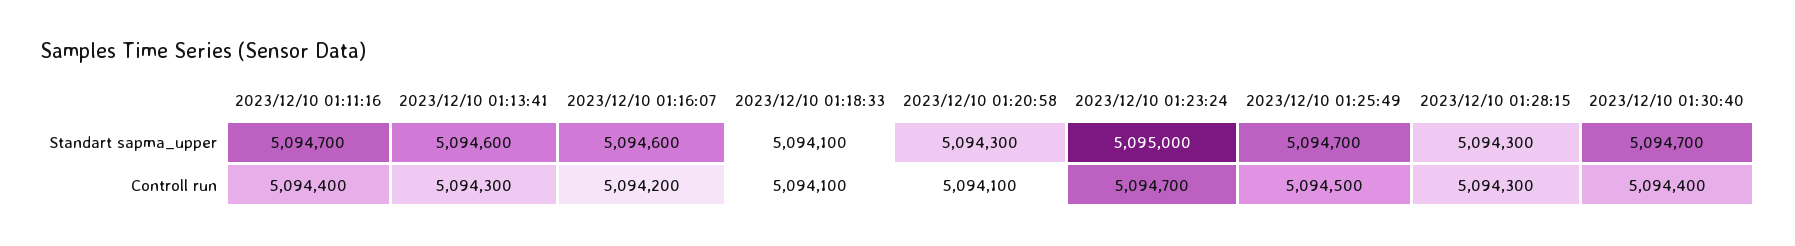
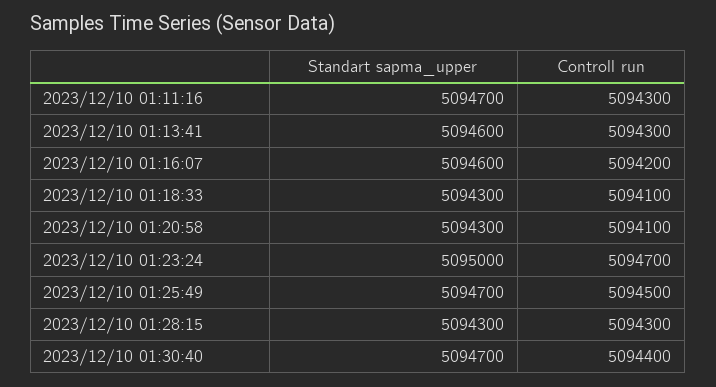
2023/12/10 01:18:33, Standart sapma_upper: 5094100 -> 5094300
2023/12/10 01:11:16, Controll run: 5094400 -> 5094300

